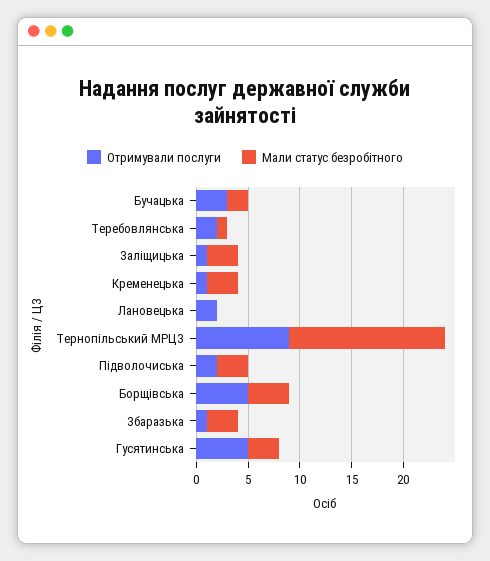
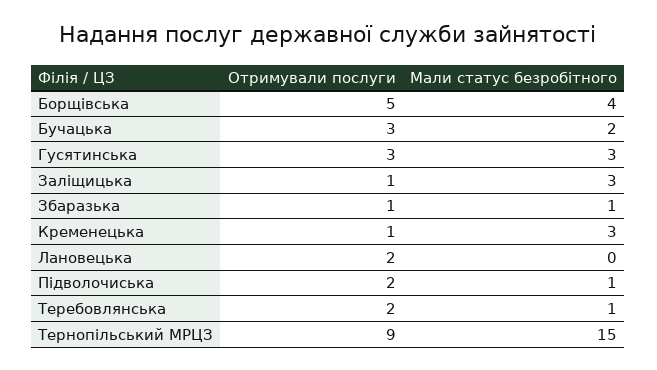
Мали статус безробітного, Підволочиська: 3 -> 1
Мали статус безробітного, Збаразька: 3 -> 1
Отримували послуги, Гусятинська: 5 -> 3

